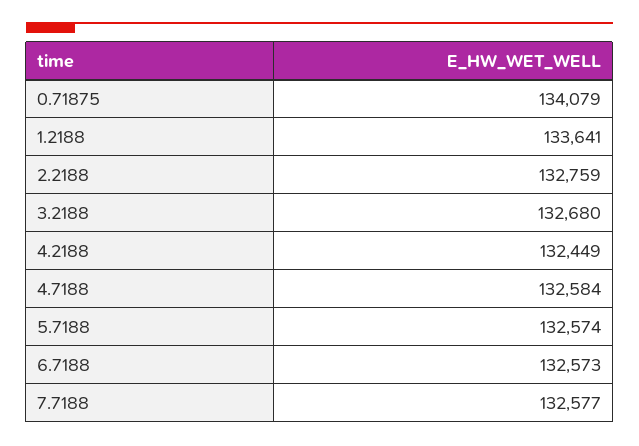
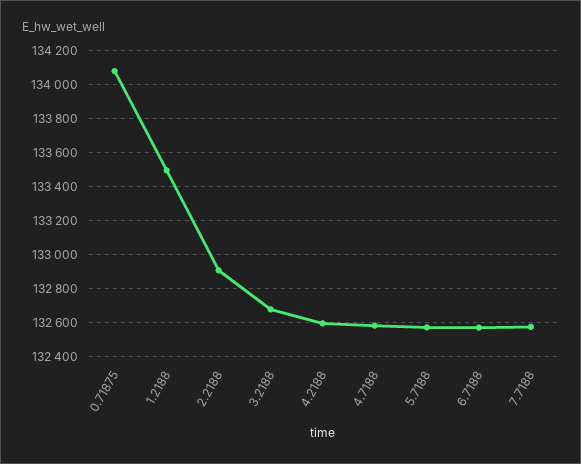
1.2188: 133641 -> 133500
2.2188: 132759 -> 132900
4.2188: 132449 -> 132600

